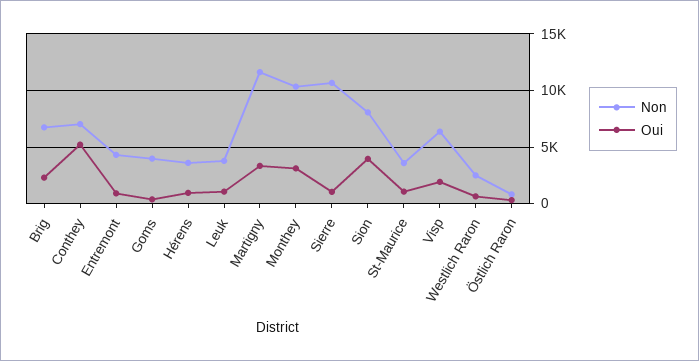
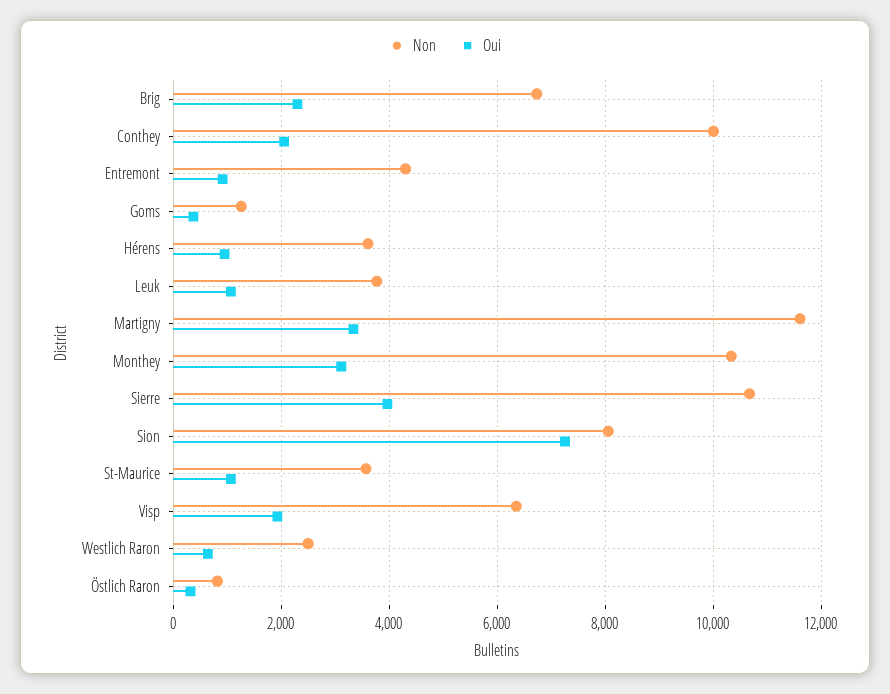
Non, Conthey: 7000 -> 10000
Oui, Conthey: 5000 -> 2000
Non, Goms: 4000 -> 1200
Oui, Sierre: 1000 -> 4000
Oui, Sion: 4000 -> 7200

